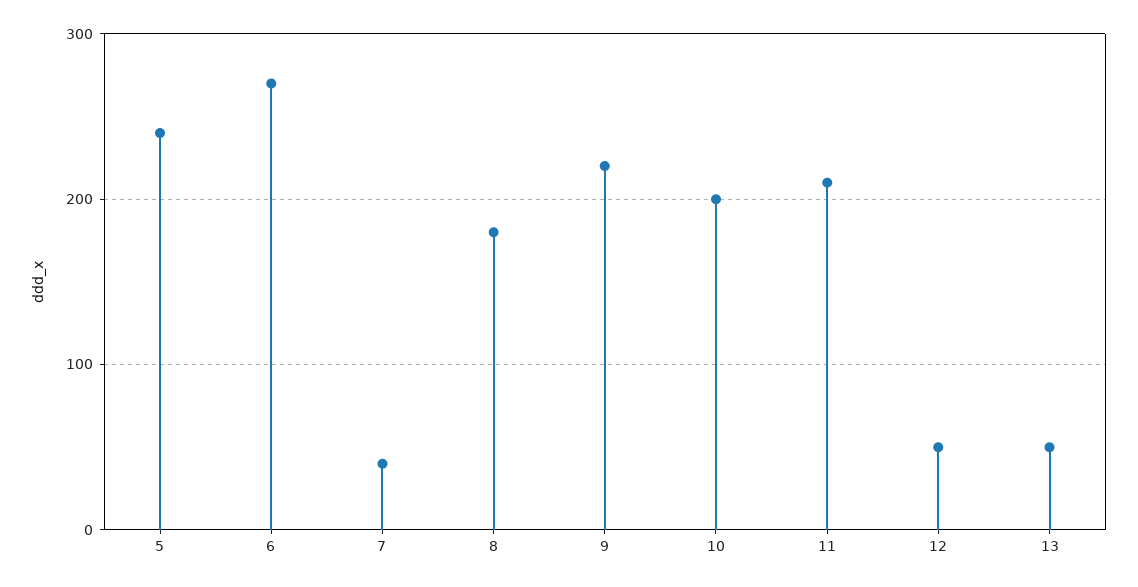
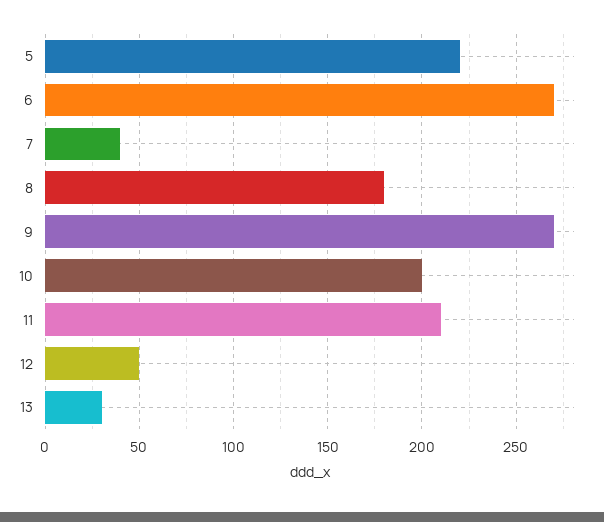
5: 240 -> 220
9: 220 -> 270
13: 50 -> 30

